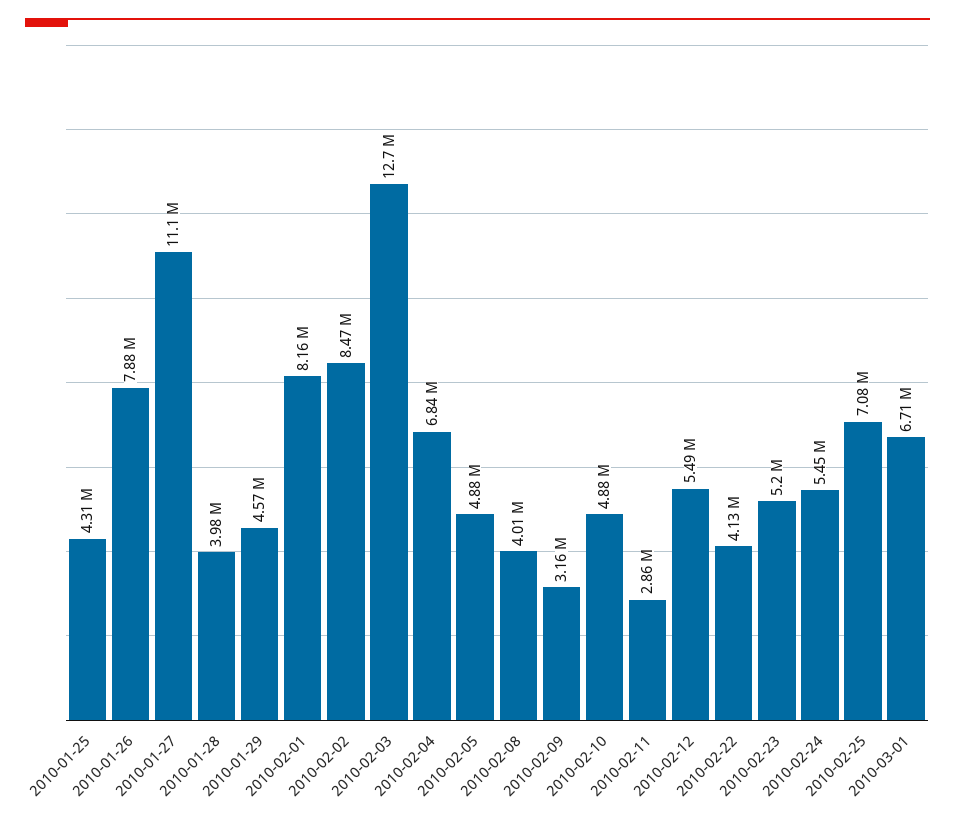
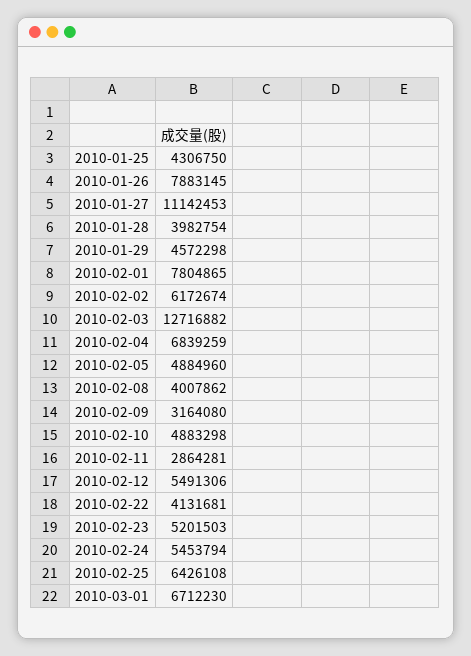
2010-02-01: 8160000 -> 7804865
2010-02-02: 8470000 -> 6172674
2010-02-25: 7080000 -> 6426108

